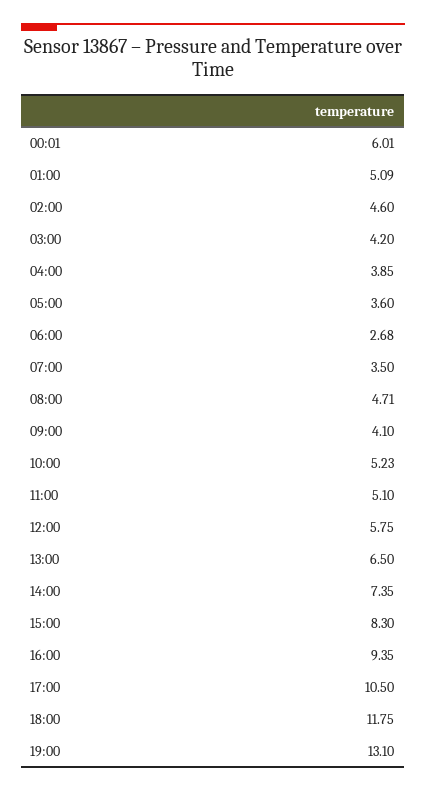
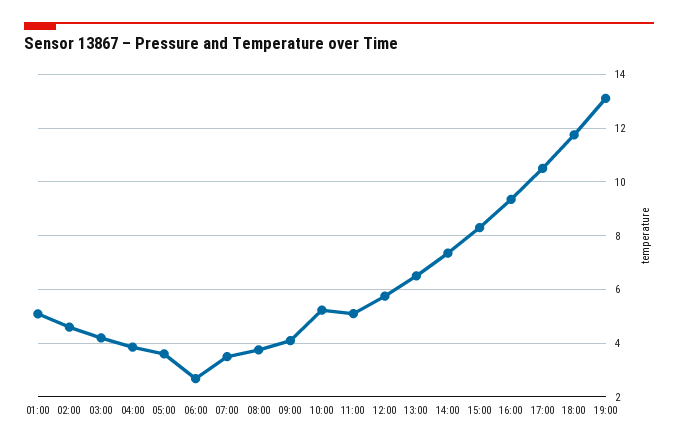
00:01: 6.01 -> none
08:00: 4.71 -> 3.75

